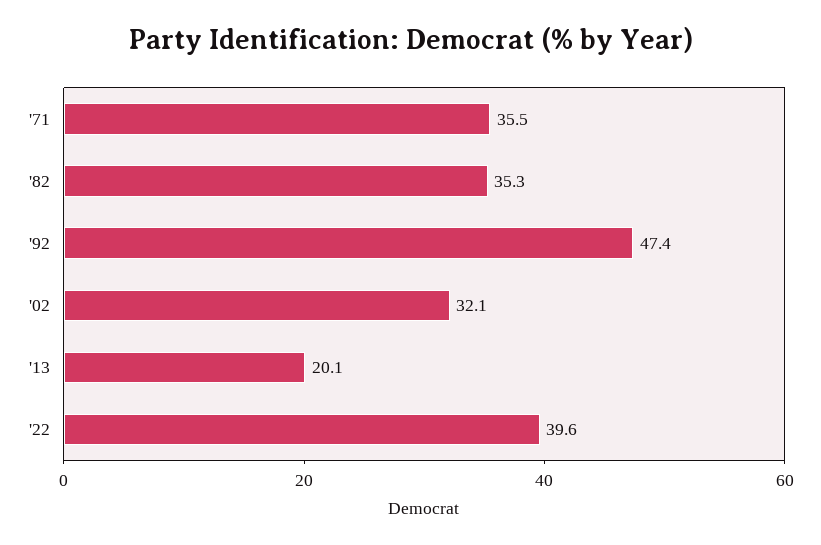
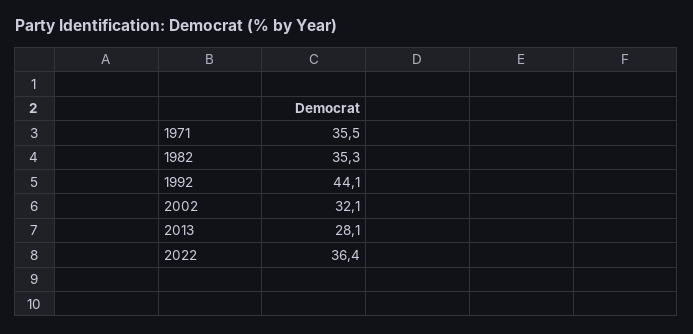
'92: 47.4 -> 44.1
'13: 20.1 -> 28.1
'22: 39.6 -> 36.4

